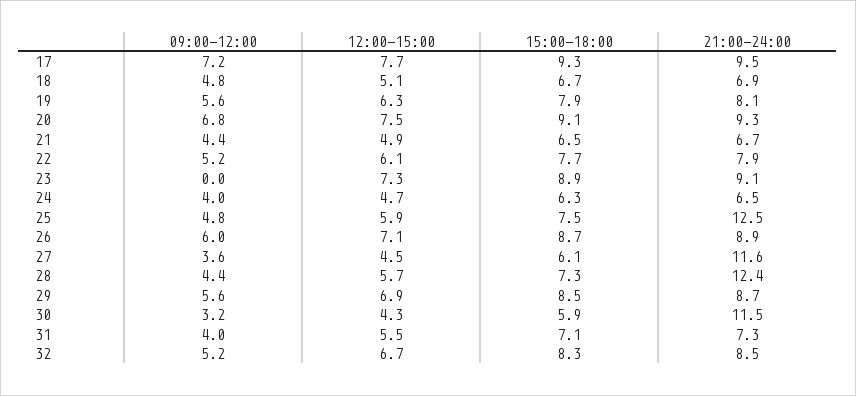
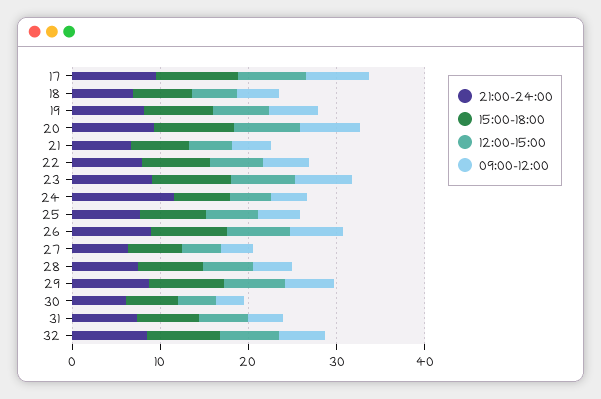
09:00-12:00, 23: 0 -> 6
21:00-24:00, 24: 6.5 -> 12
21:00-24:00, 25: 12.5 -> 8
21:00-24:00, 27: 11.6 -> 6
21:00-24:00, 28: 12.4 -> 8
21:00-24:00, 30: 11.5 -> 6

